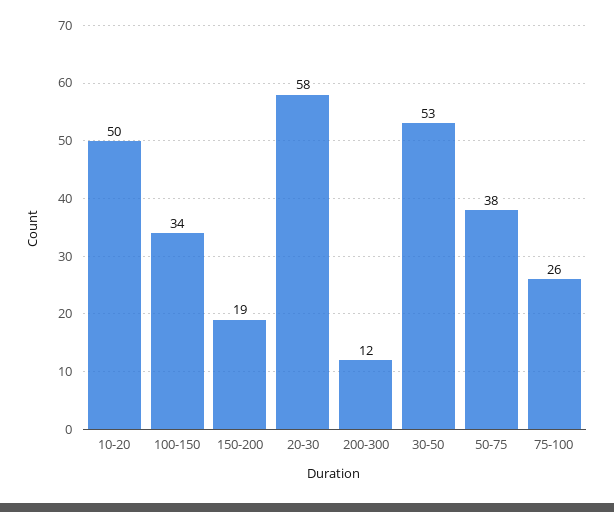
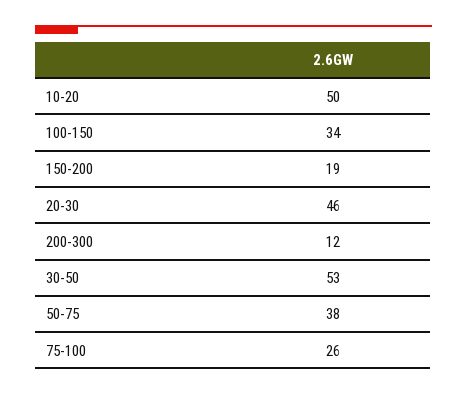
20-30: 58 -> 46

